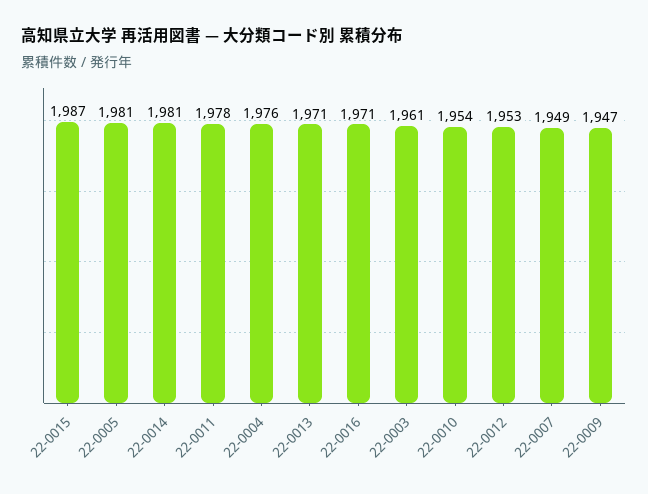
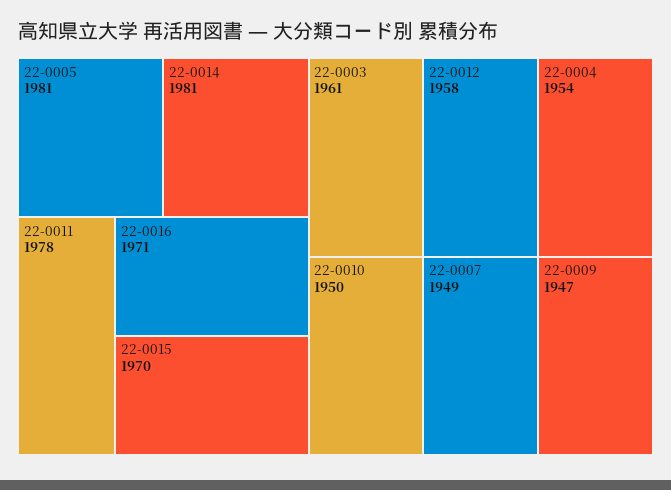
22-0015: 1987 -> 1970
22-0004: 1976 -> 1954
22-0013: 1971 -> none
22-0010: 1954 -> 1950
22-0012: 1953 -> 1958

